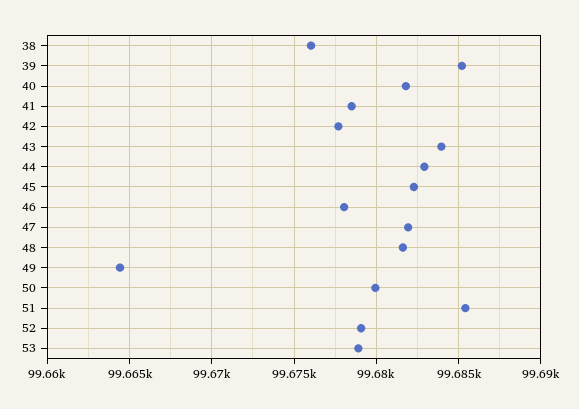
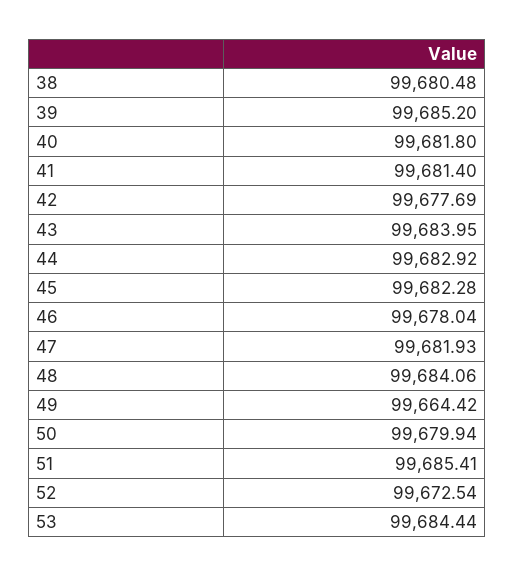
38: 99676 -> 99680.48
41: 99678.5 -> 99681.4
48: 99681.5 -> 99684.06
52: 99679 -> 99672.54
53: 99679 -> 99684.44

